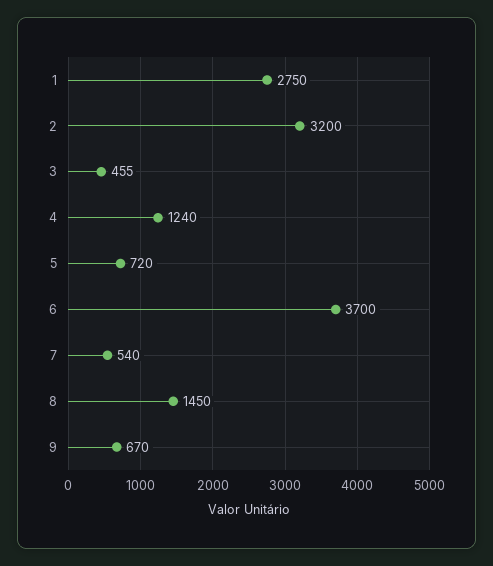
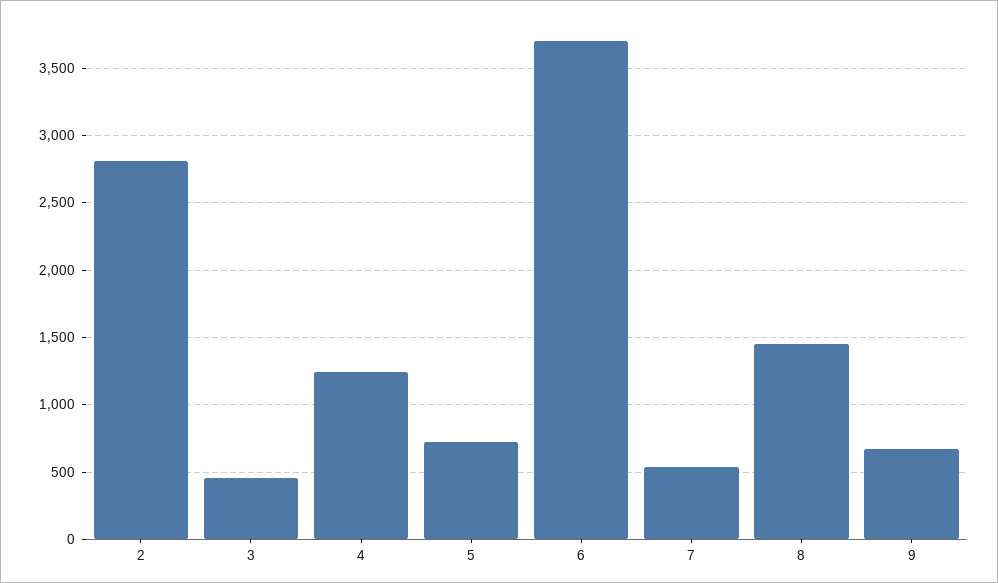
1: 2750 -> none
2: 3200 -> 2800

